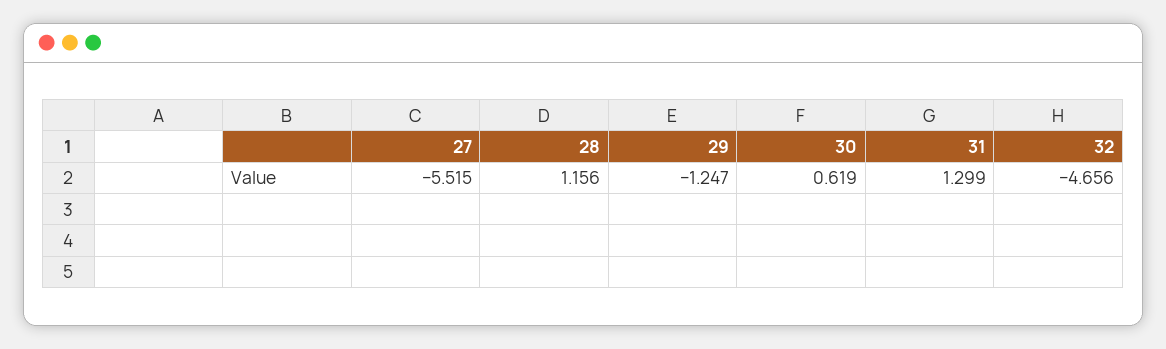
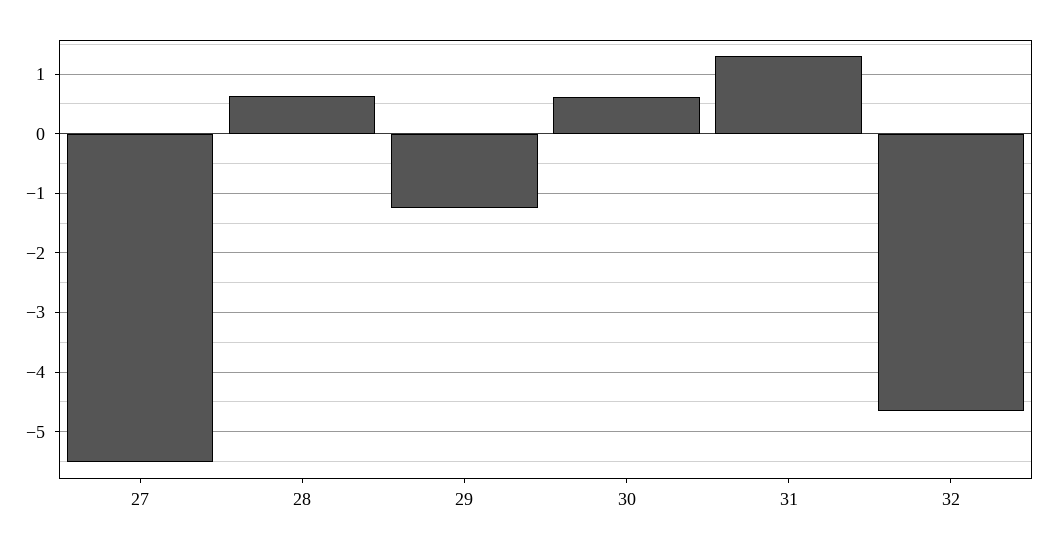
28: 1.156 -> 0.6

